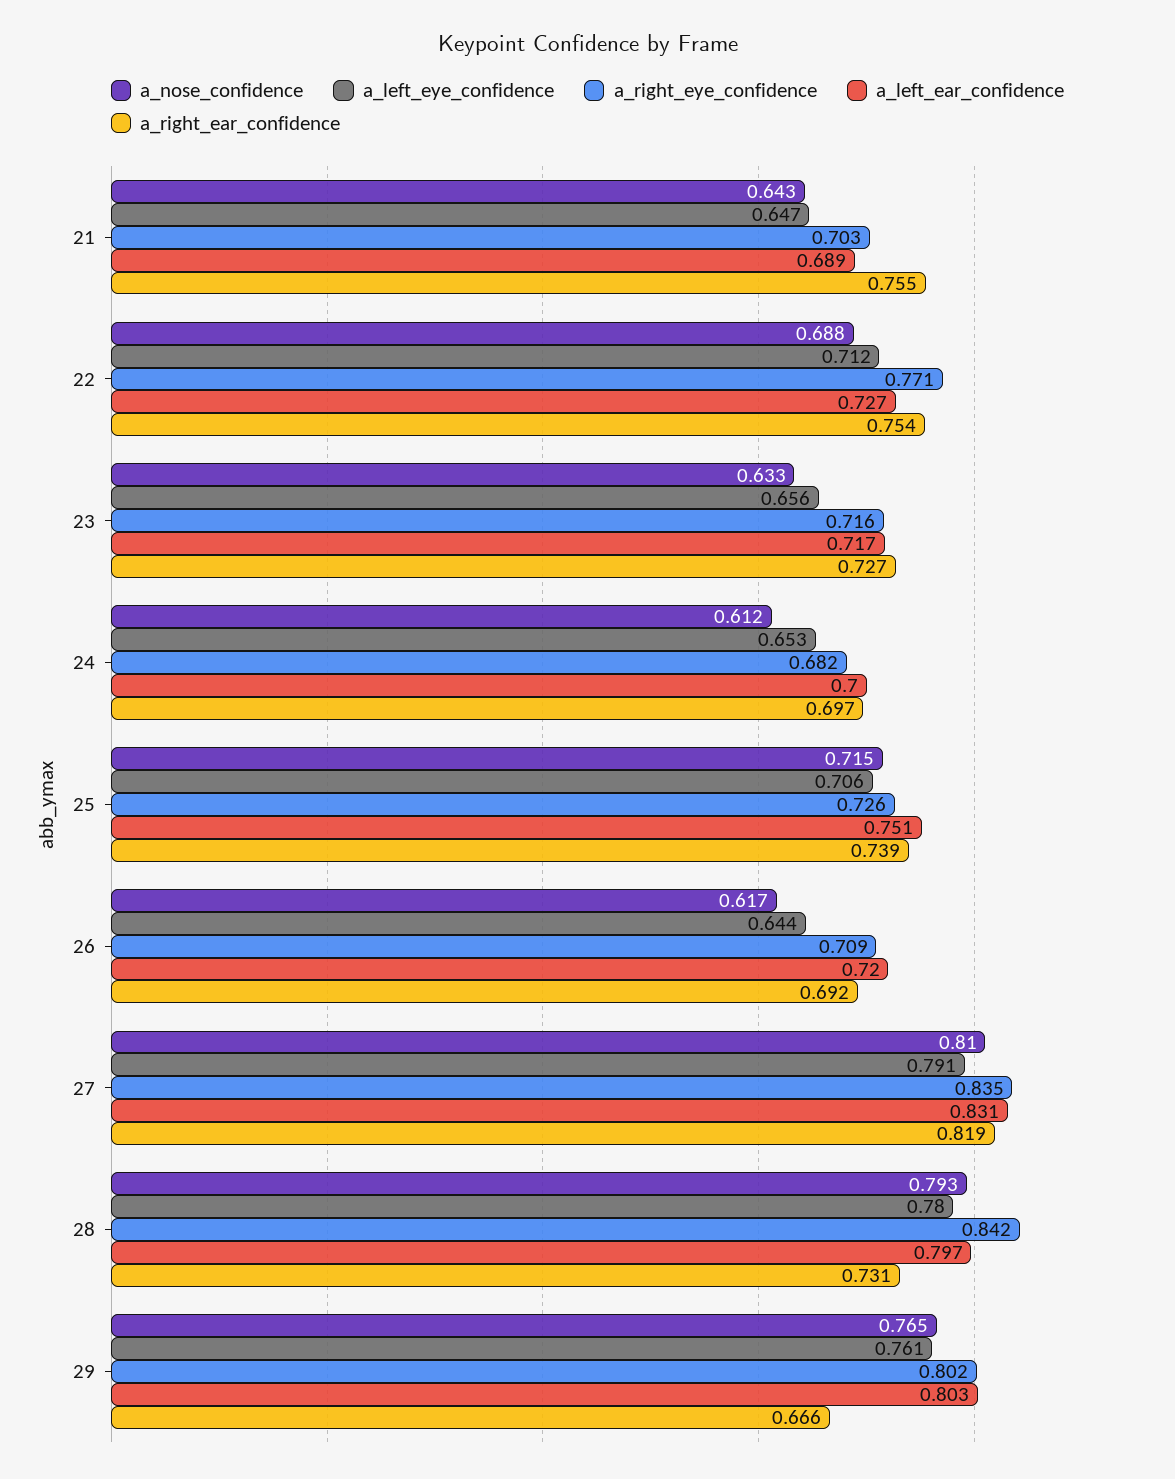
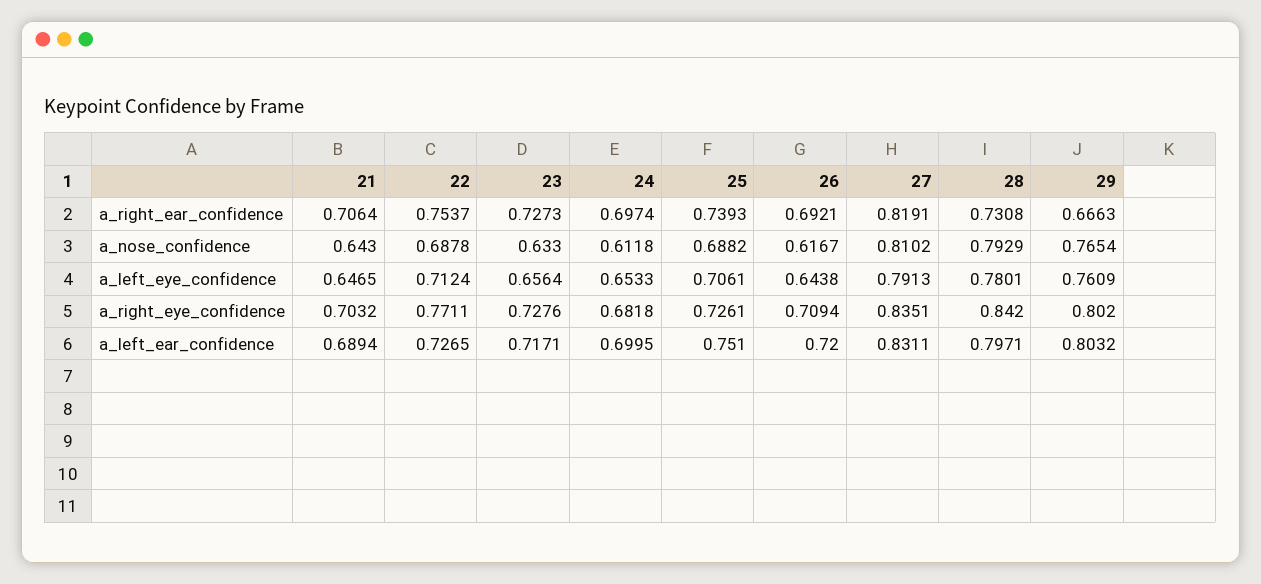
a_right_ear_confidence, 21: 0.755 -> 0.7064
a_right_eye_confidence, 23: 0.716 -> 0.7276
a_nose_confidence, 25: 0.715 -> 0.6882

